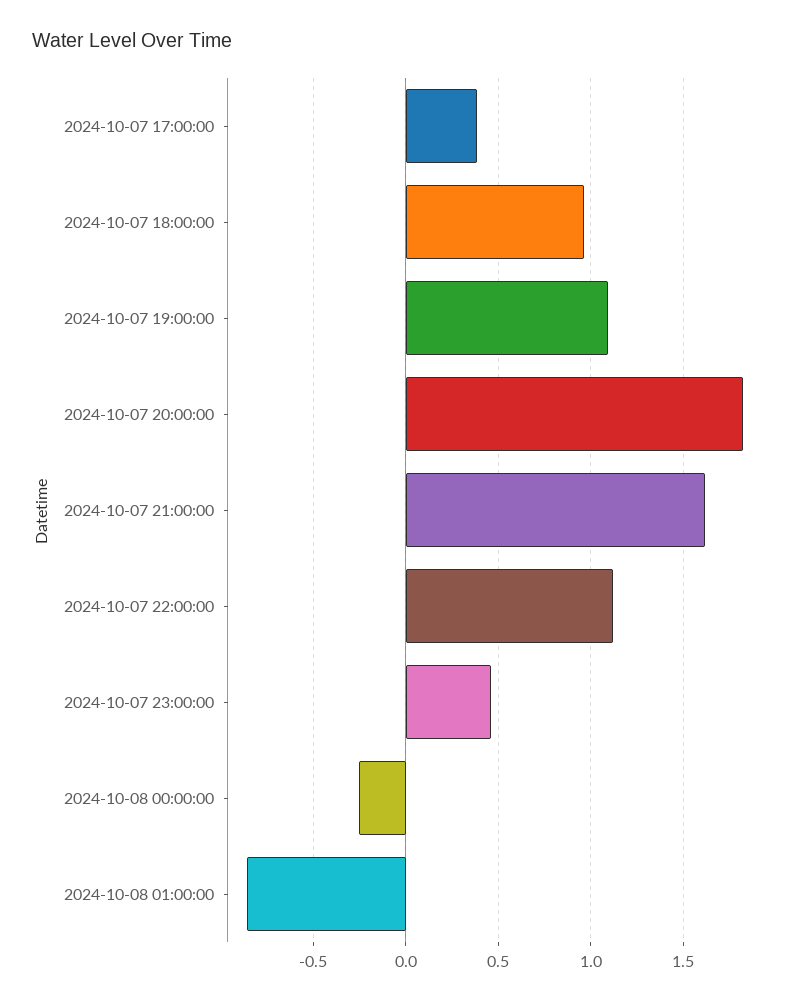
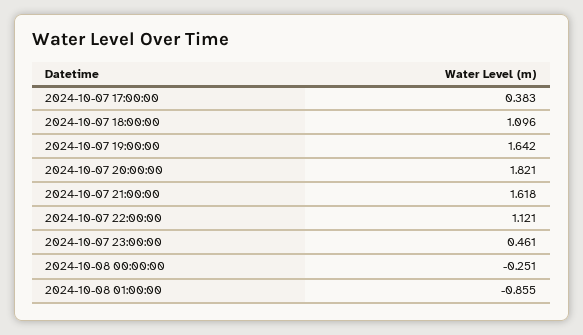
2024-10-07 18:00:00: 0.95 -> 1.096
2024-10-07 19:00:00: 1.1 -> 1.642

